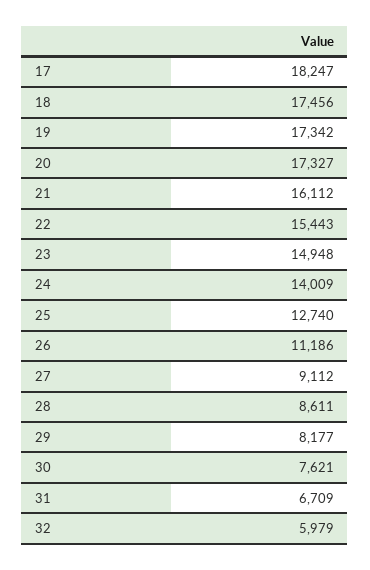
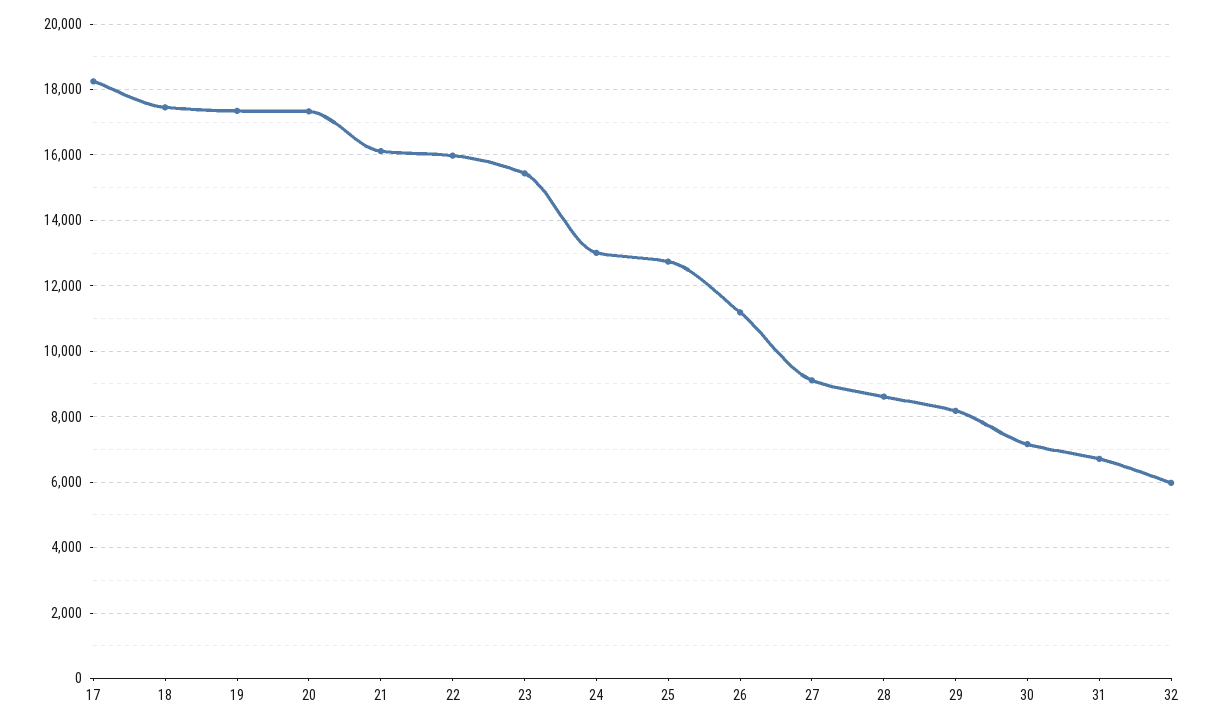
22: 15443 -> 16000
23: 14948 -> 15400
24: 14009 -> 13000
30: 7621 -> 7200

